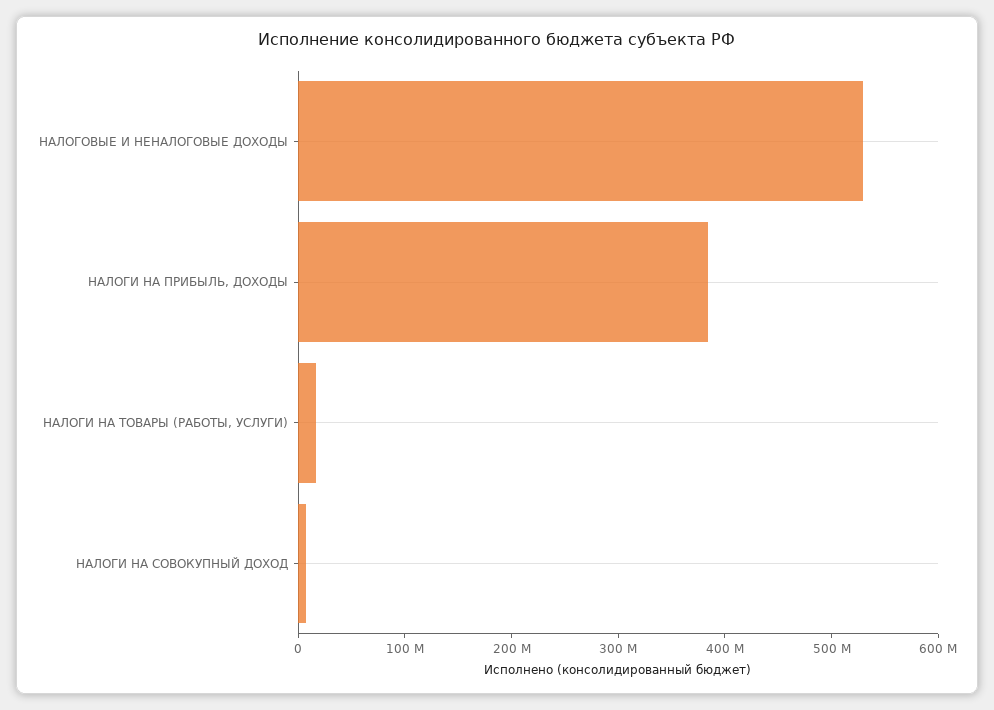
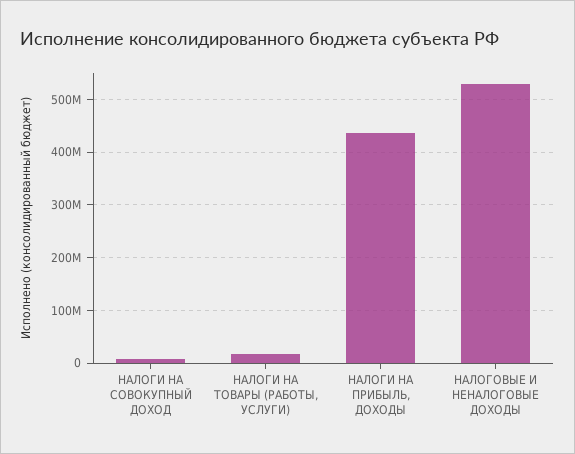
НАЛОГИ НА ПРИБЫЛЬ, ДОХОДЫ: 380000000 -> 440000000

